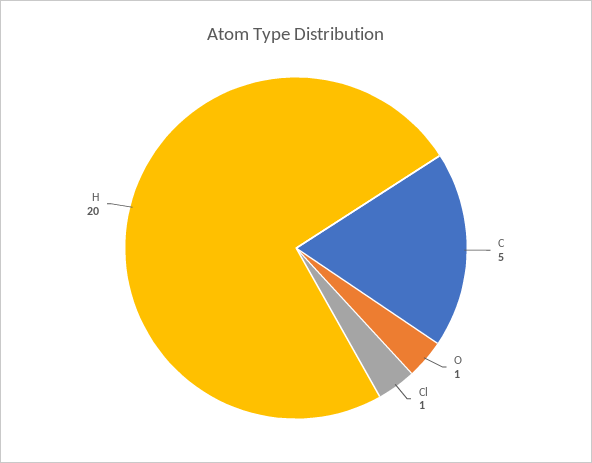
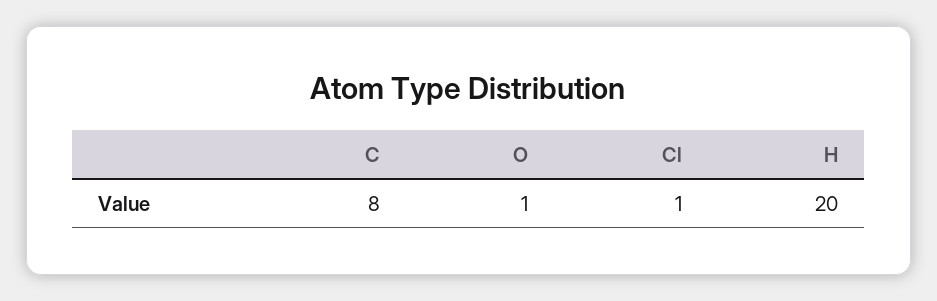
C: 5 -> 8

